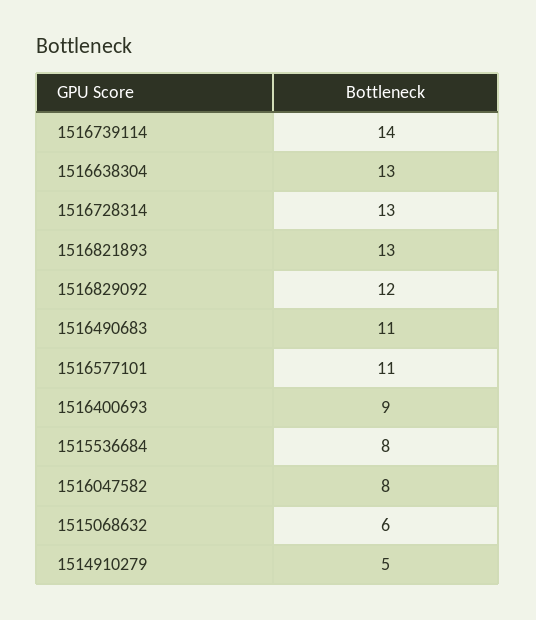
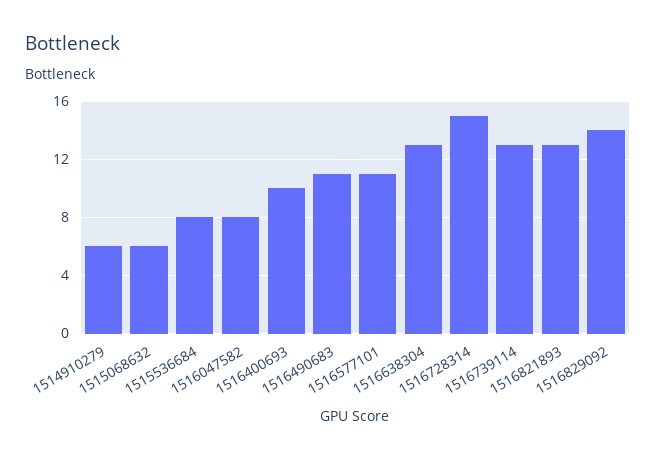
1516739114: 14 -> 13
1516728314: 13 -> 15
1516829092: 12 -> 14
1516400693: 9 -> 10
1514910279: 5 -> 6

